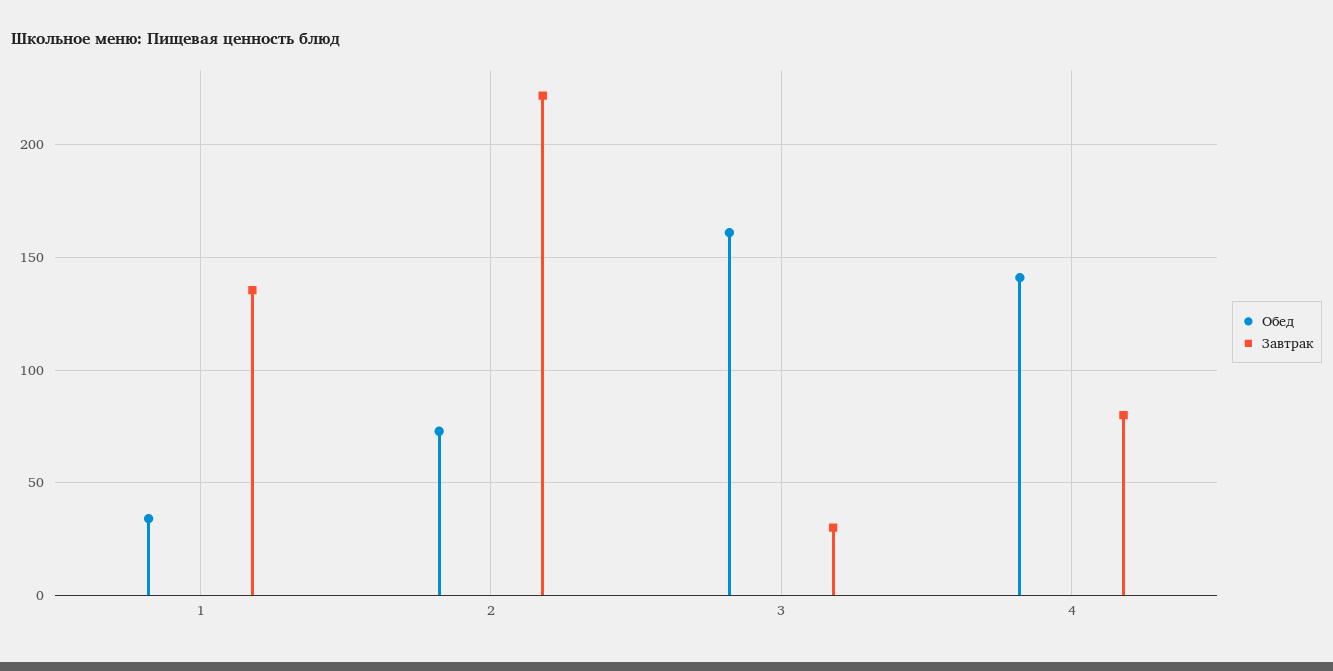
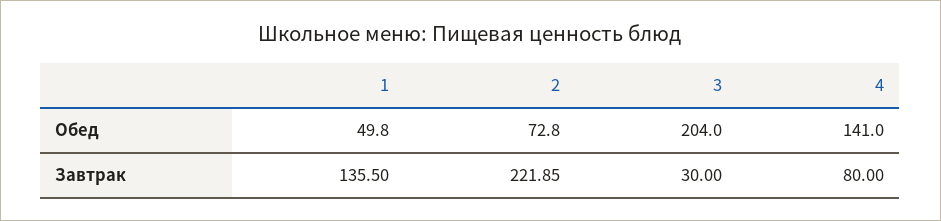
Обед, 1: 35 -> 49.8
Обед, 3: 160 -> 204

